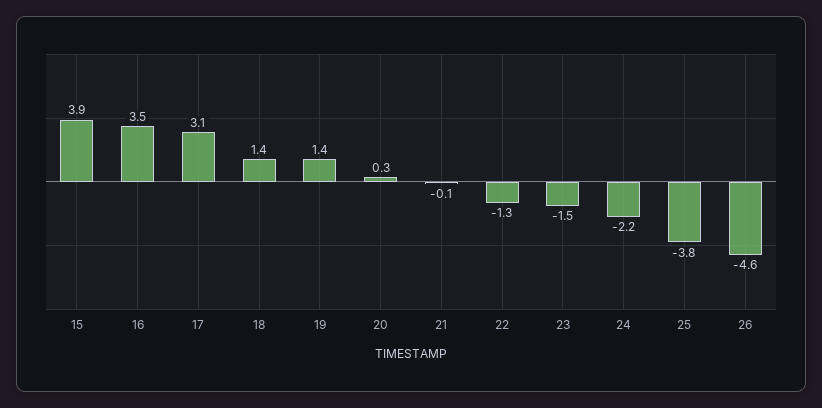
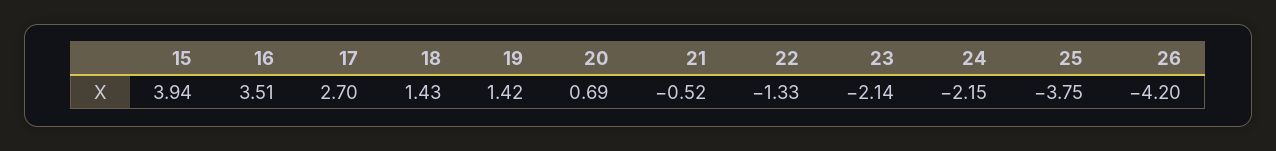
17: 3.1 -> 2.7
20: 0.3 -> 0.69
21: -0.1 -> -0.52
23: -1.5 -> -2.14
26: -4.6 -> -4.2

